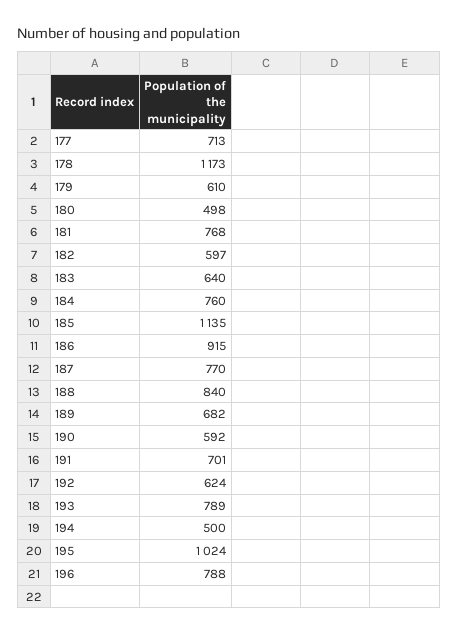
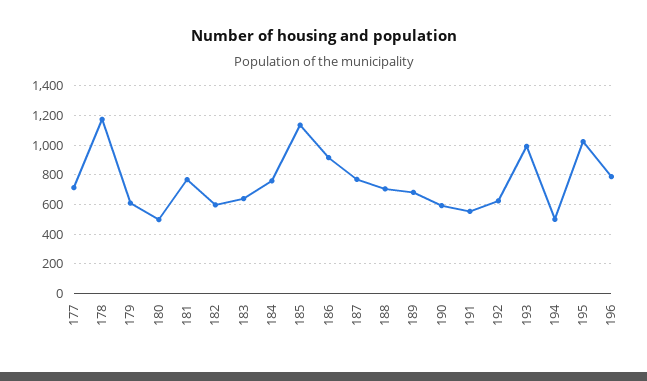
188: 840 -> 700
191: 701 -> 550
193: 789 -> 1000

